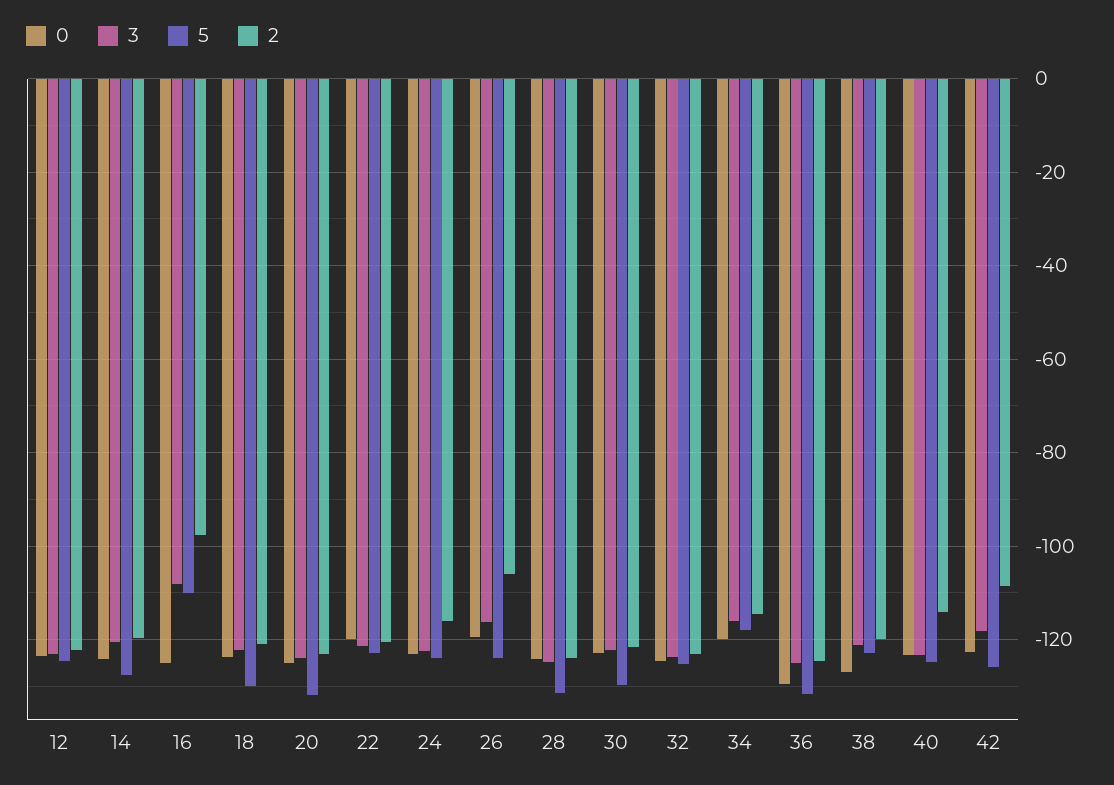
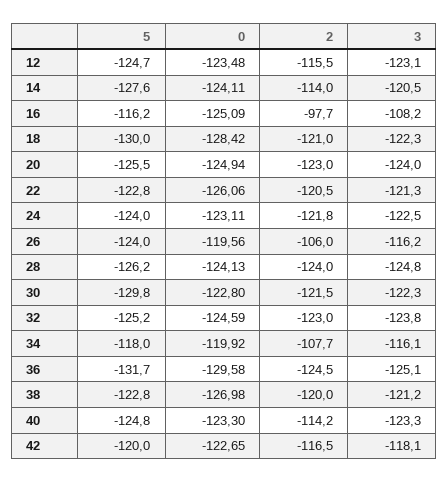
2, 12: -122 -> -115.5
2, 14: -120 -> -114
5, 16: -110 -> -116.2
0, 18: -124 -> -128.42
5, 20: -132 -> -125.5
0, 22: -120 -> -126.06
2, 24: -116 -> -121.8
5, 28: -132 -> -126.2
2, 34: -114 -> -107.7
5, 42: -126 -> -120
2, 42: -108 -> -116.5

